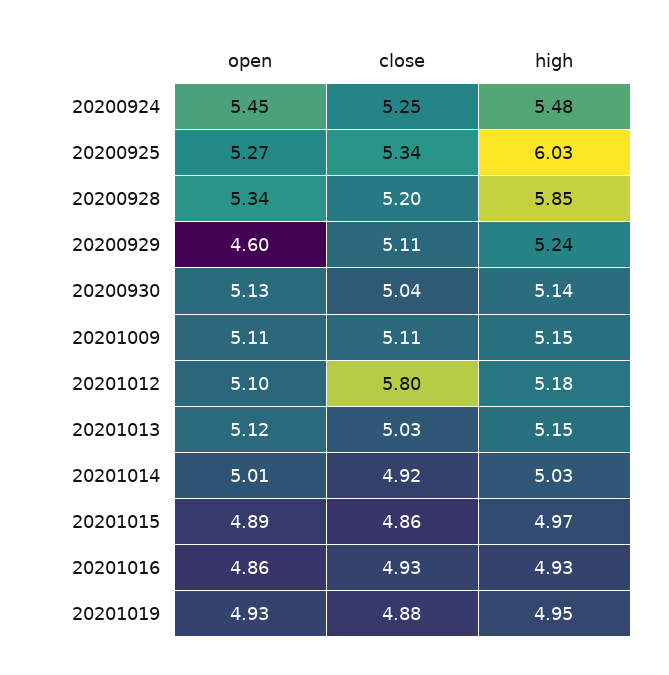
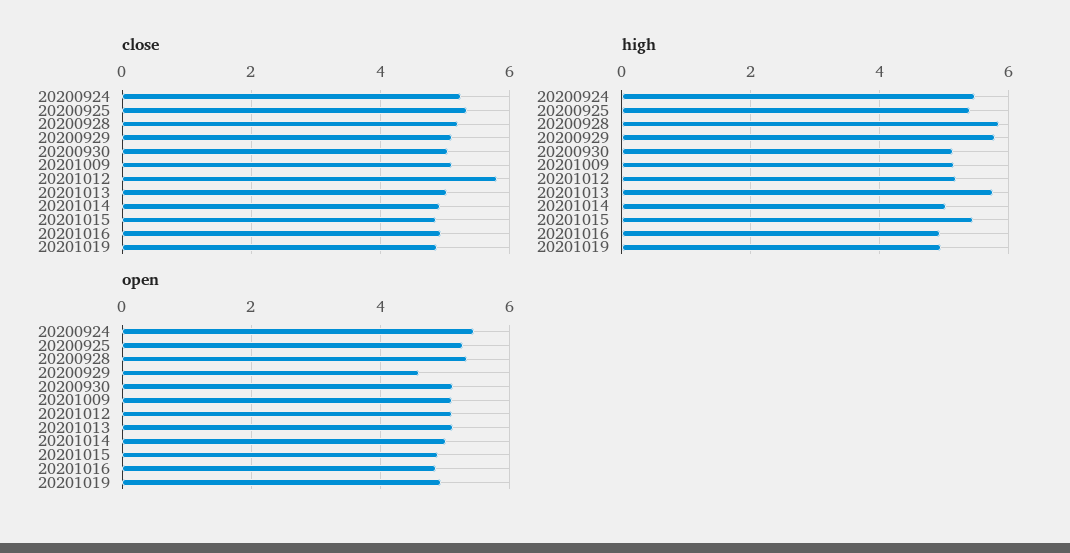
high, 20200925: 6.03 -> 5.4
high, 20200929: 5.24 -> 5.8
high, 20201013: 5.15 -> 5.8
high, 20201015: 4.97 -> 5.4

